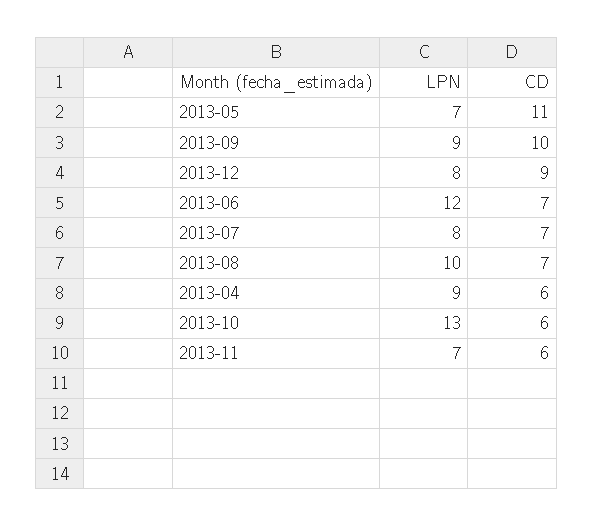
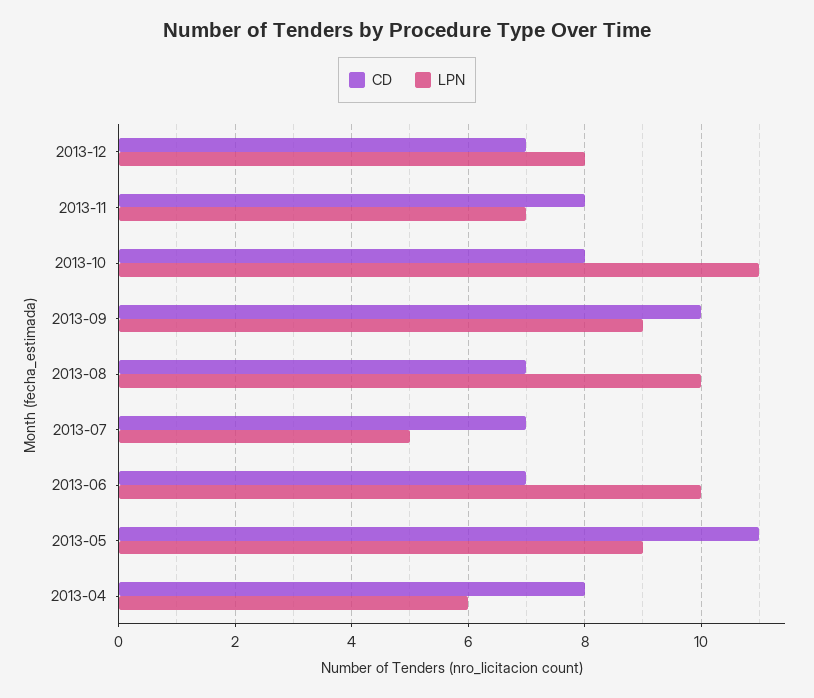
LPN, 2013-05: 7 -> 9
CD, 2013-12: 9 -> 7
LPN, 2013-06: 12 -> 10
LPN, 2013-07: 8 -> 5
LPN, 2013-04: 9 -> 6
CD, 2013-04: 6 -> 8
LPN, 2013-10: 13 -> 11
CD, 2013-10: 6 -> 8
CD, 2013-11: 6 -> 8

